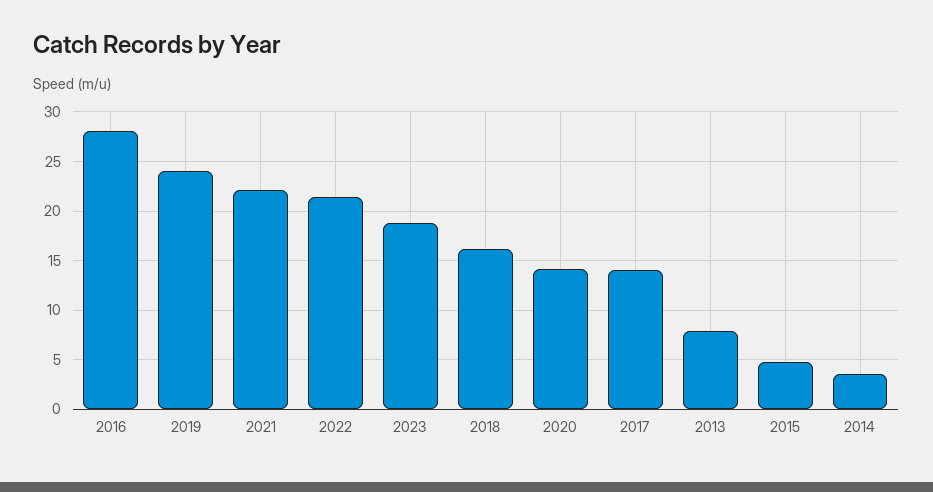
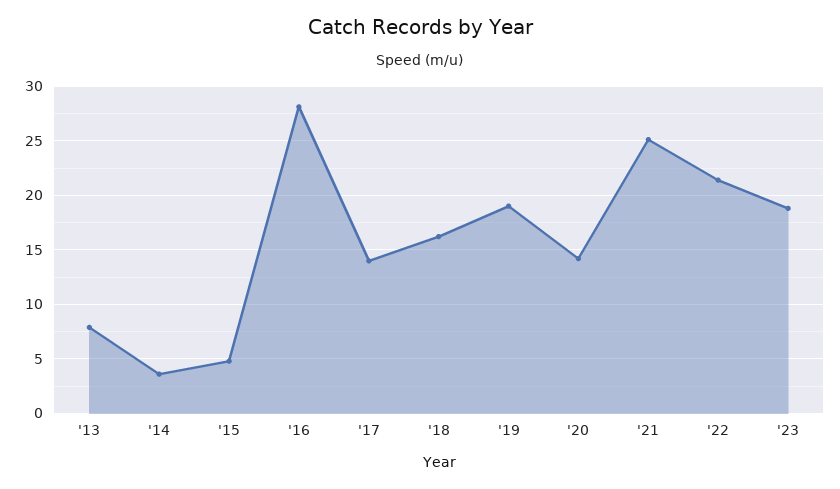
2019: 24 -> 19
2021: 22 -> 25

